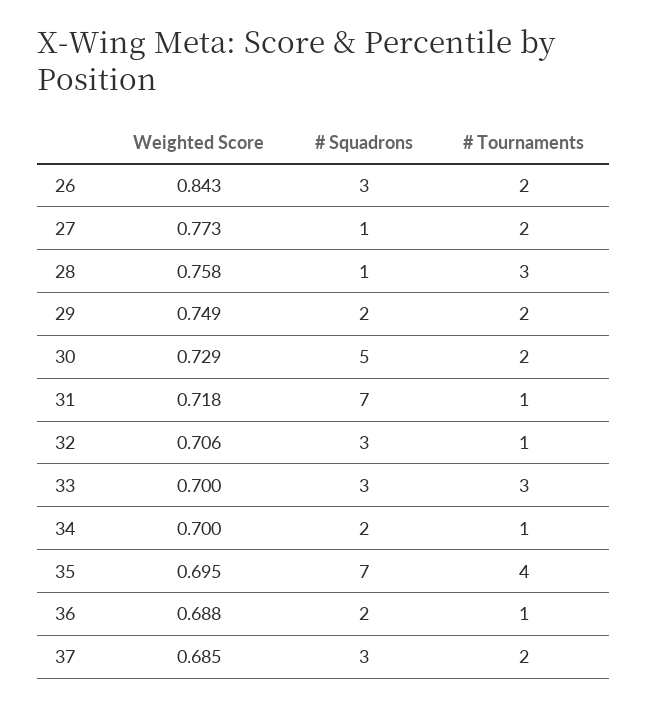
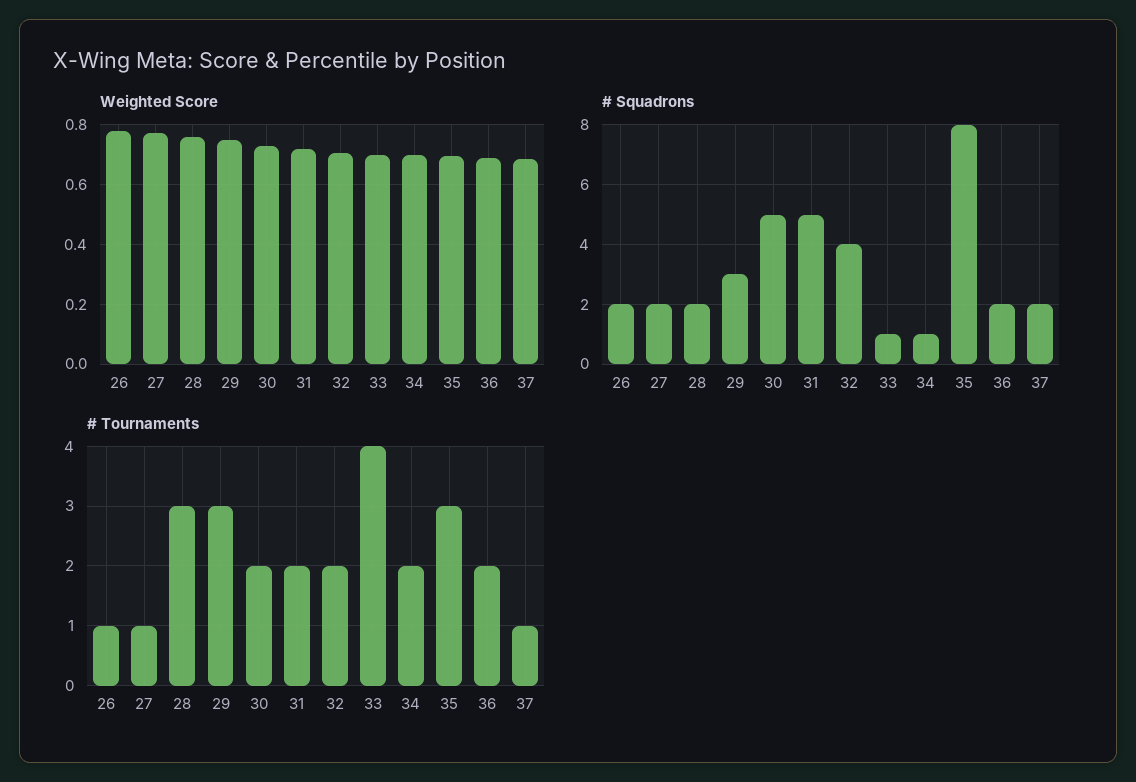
Weighted Score, 26: 0.843 -> 0.775
# Squadrons, 26: 3 -> 2
# Tournaments, 26: 2 -> 1
# Squadrons, 27: 1 -> 2
# Tournaments, 27: 2 -> 1
# Squadrons, 28: 1 -> 2
# Squadrons, 29: 2 -> 3
# Tournaments, 29: 2 -> 3
# Squadrons, 31: 7 -> 5
# Tournaments, 31: 1 -> 2
# Squadrons, 32: 3 -> 4
# Tournaments, 32: 1 -> 2
# Squadrons, 33: 3 -> 1
# Tournaments, 33: 3 -> 4
# Squadrons, 34: 2 -> 1
# Tournaments, 34: 1 -> 2
# Squadrons, 35: 7 -> 8
# Tournaments, 35: 4 -> 3
# Tournaments, 36: 1 -> 2
# Squadrons, 37: 3 -> 2
# Tournaments, 37: 2 -> 1

